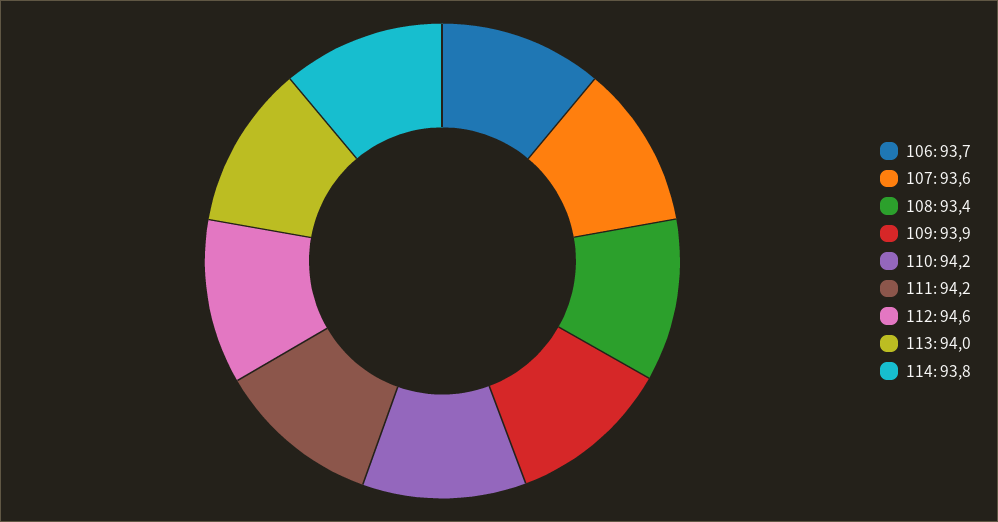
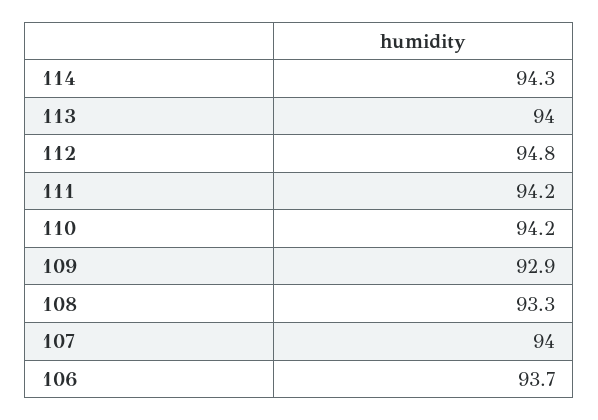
107: 93.6 -> 94
108: 93.4 -> 93.3
109: 93.9 -> 92.9
112: 94.6 -> 94.8
114: 93.8 -> 94.3

